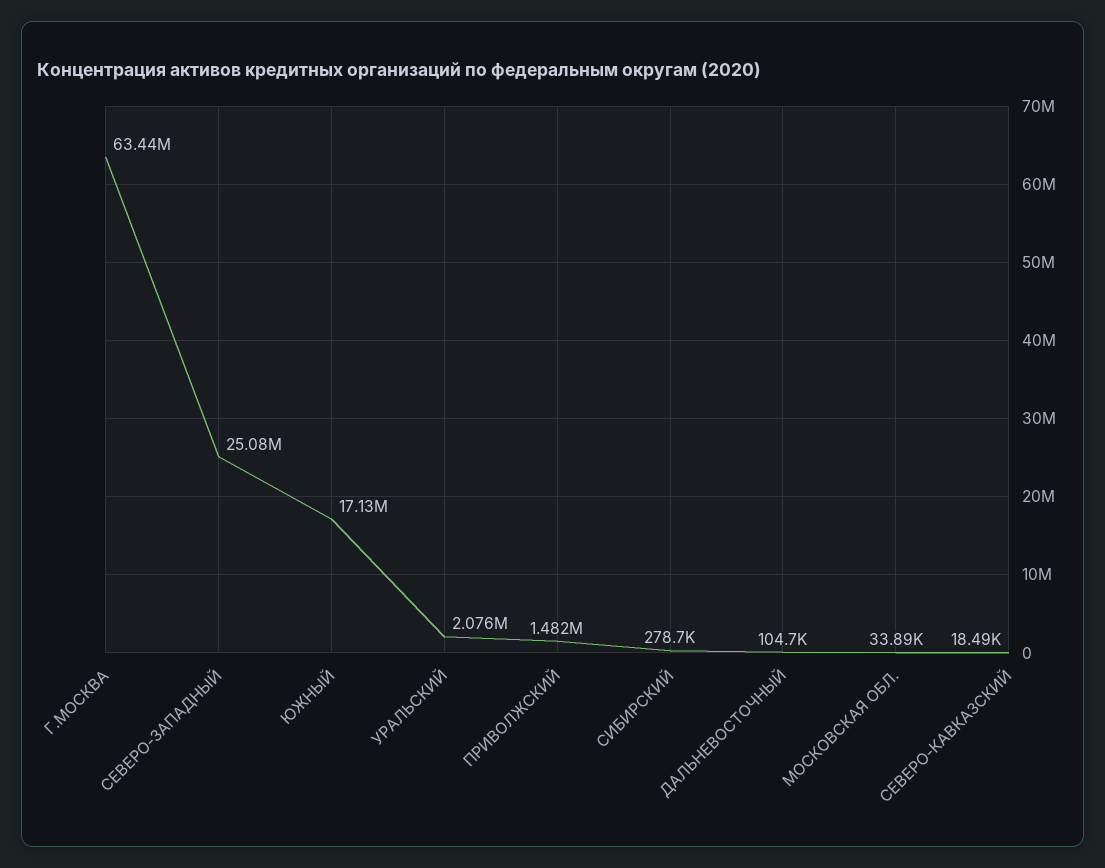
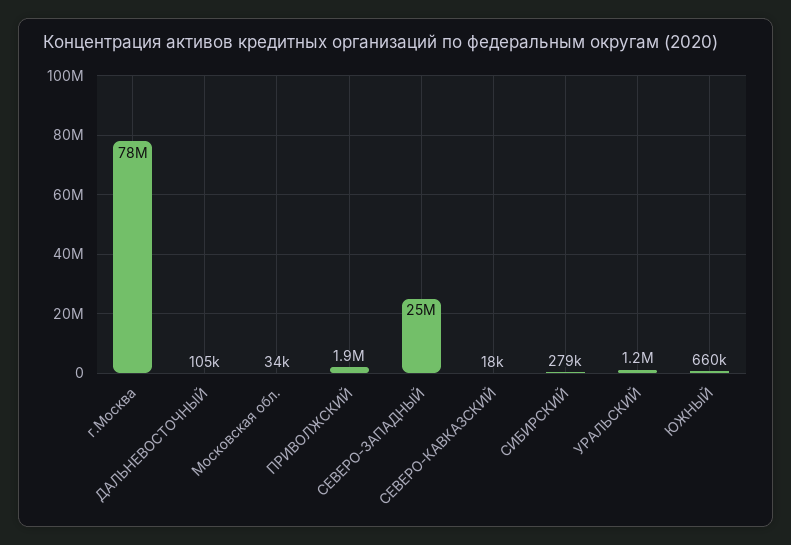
Г.МОСКВА: 63440000 -> 78000000
ЮЖНЫЙ: 17130000 -> 660000
УРАЛЬСКИЙ: 2076000 -> 1200000
ПРИВОЛЖСКИЙ: 1482000 -> 1900000

